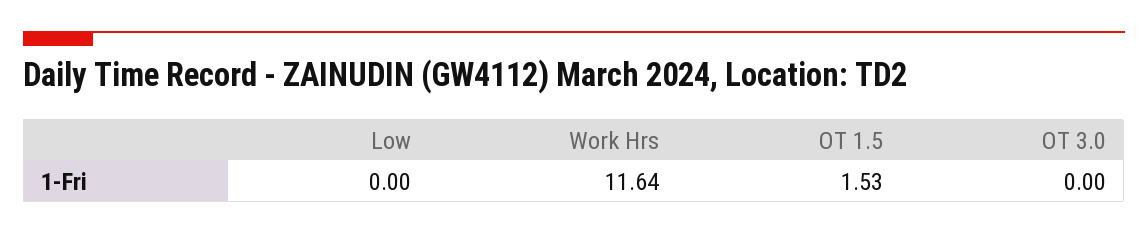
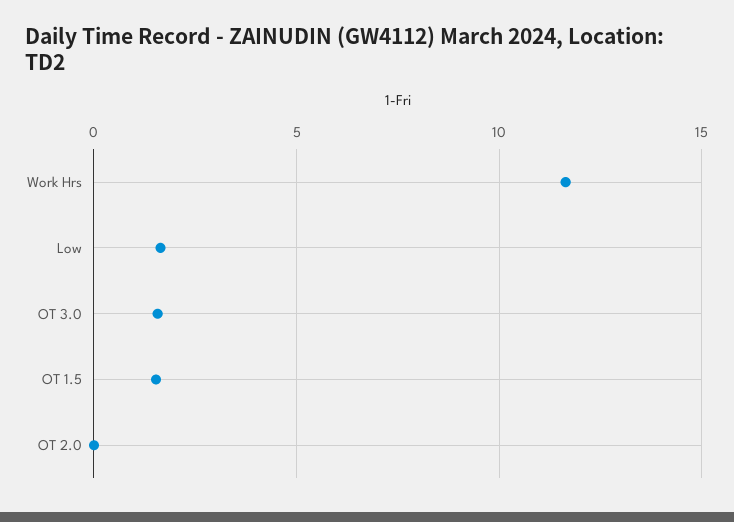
Low: 0 -> 1.5
OT 3.0: 0 -> 1.5
OT 2.0: none -> 0

